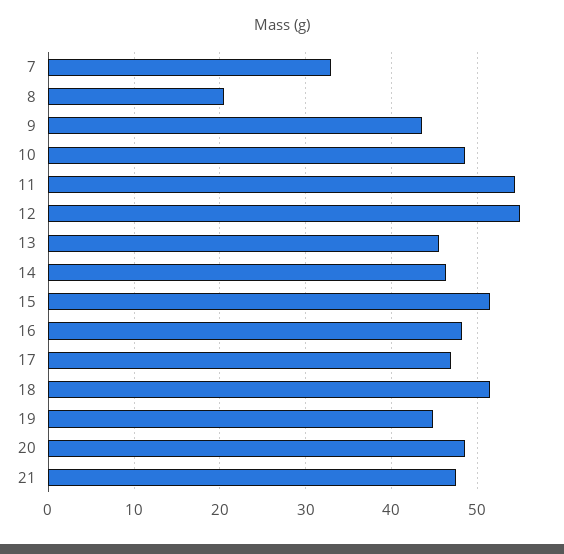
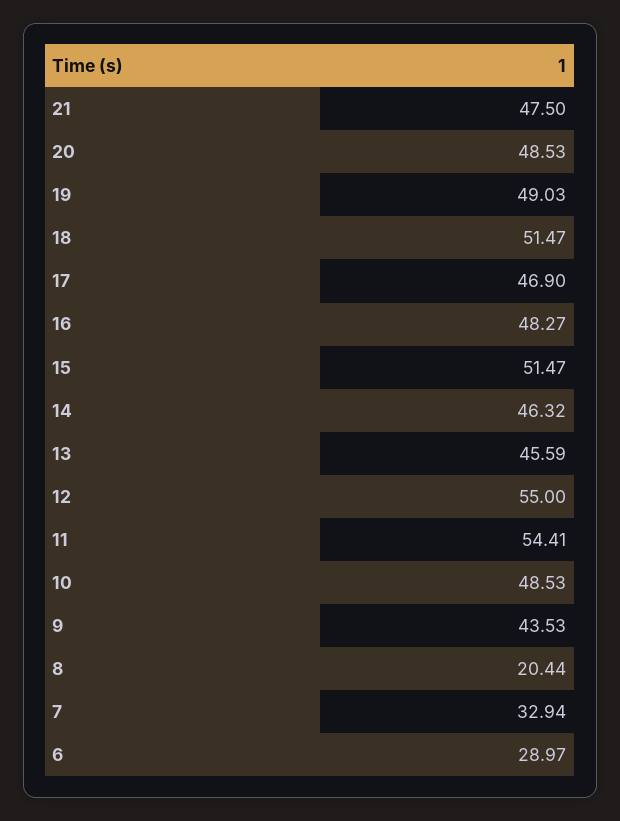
19: 45 -> 49.03
6: none -> 28.97

